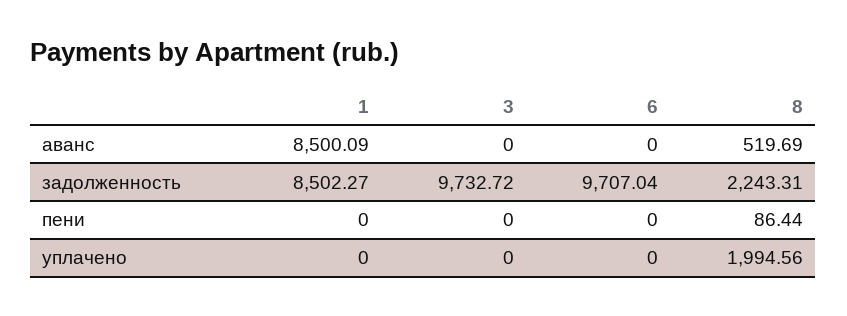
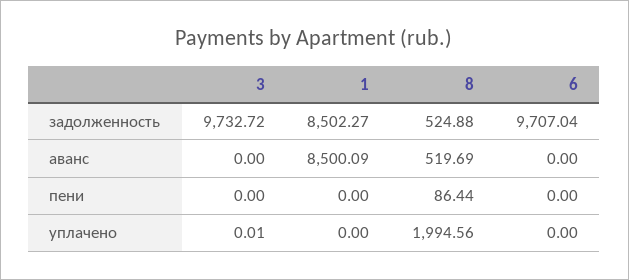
8, задолженность: 2243.31 -> 524.88
3, уплачено: 0 -> 0.01

